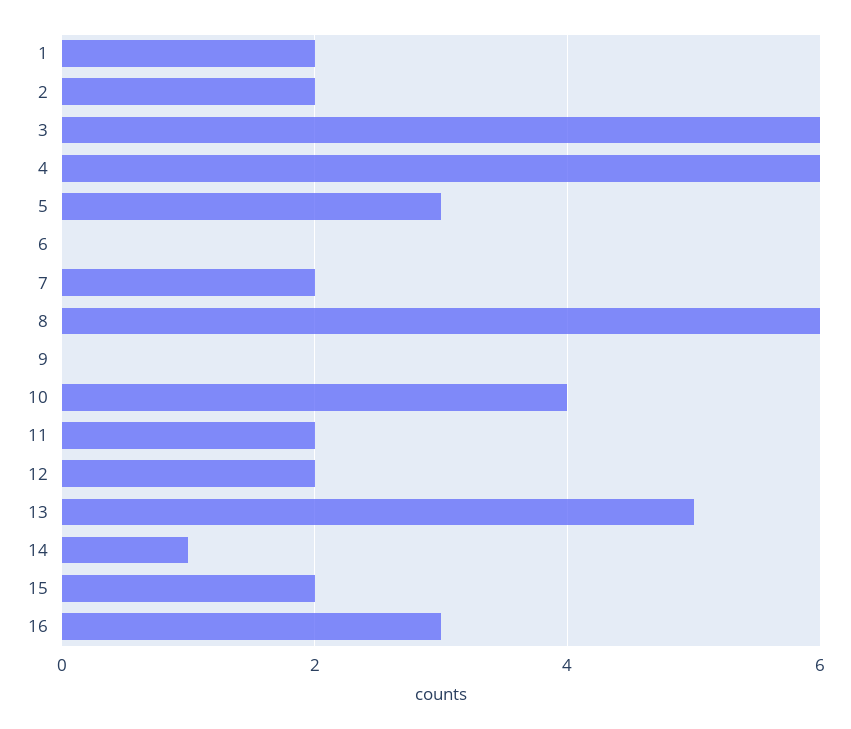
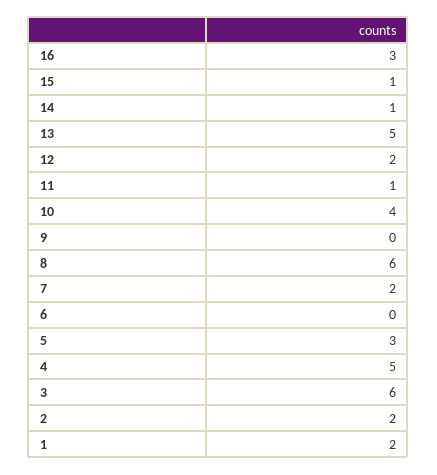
4: 6 -> 5
11: 2 -> 1
15: 2 -> 1

